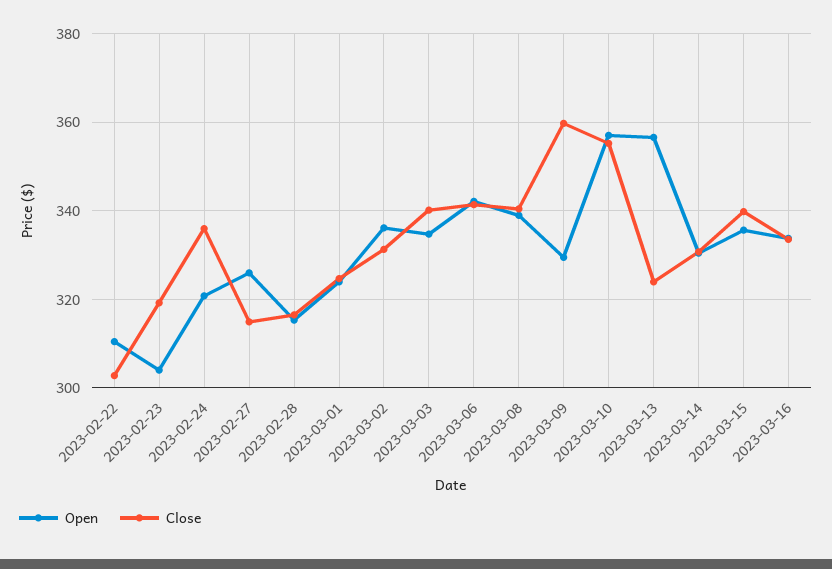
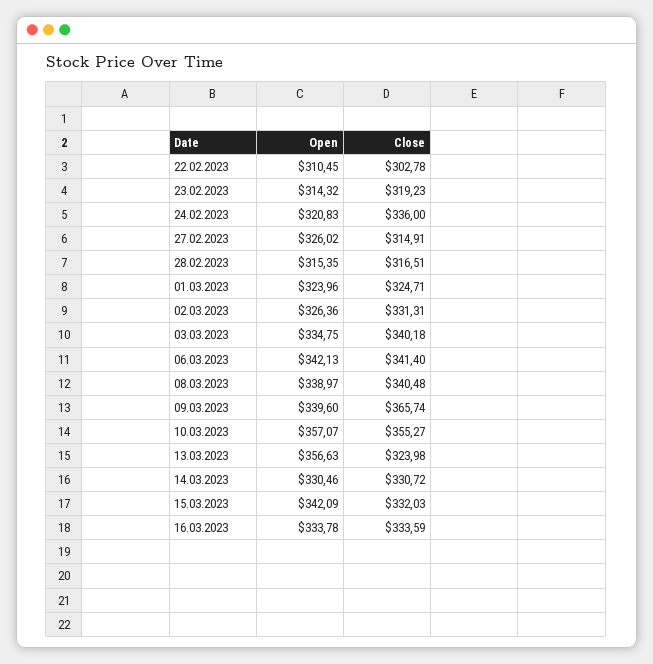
Open, 2023-02-23: 304 -> 314.32
Open, 2023-03-02: 336 -> 326.36
Open, 2023-03-09: 330 -> 339.6
Close, 2023-03-09: 360 -> 365.74
Open, 2023-03-15: 336 -> 342.09
Close, 2023-03-15: 340 -> 332.03

